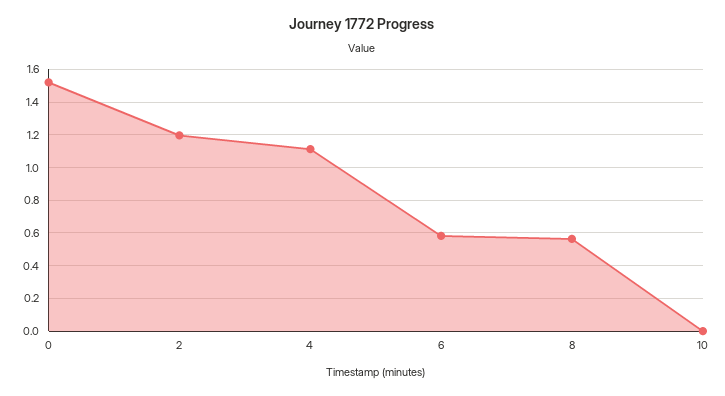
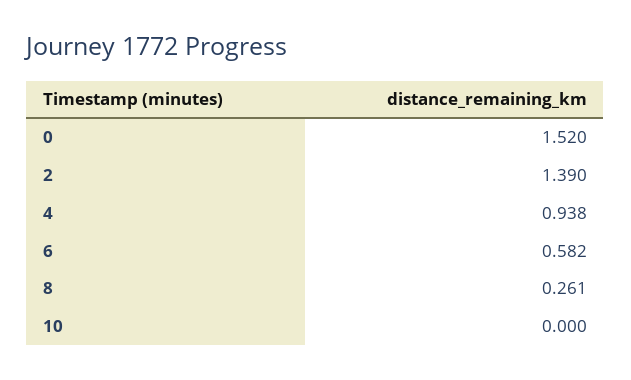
2: 1.2 -> 1.39
4: 1.1 -> 0.938
8: 0.55 -> 0.261

